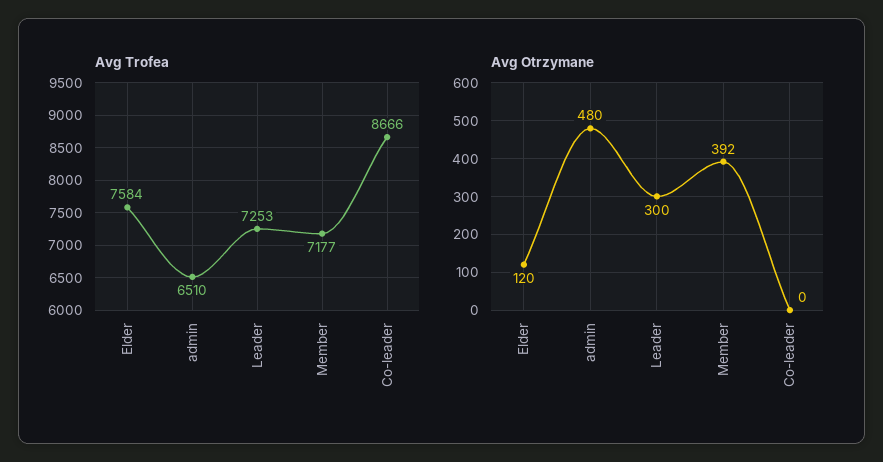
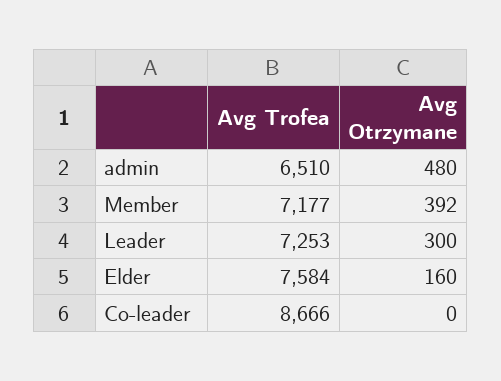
Avg Otrzymane, Elder: 120 -> 160

